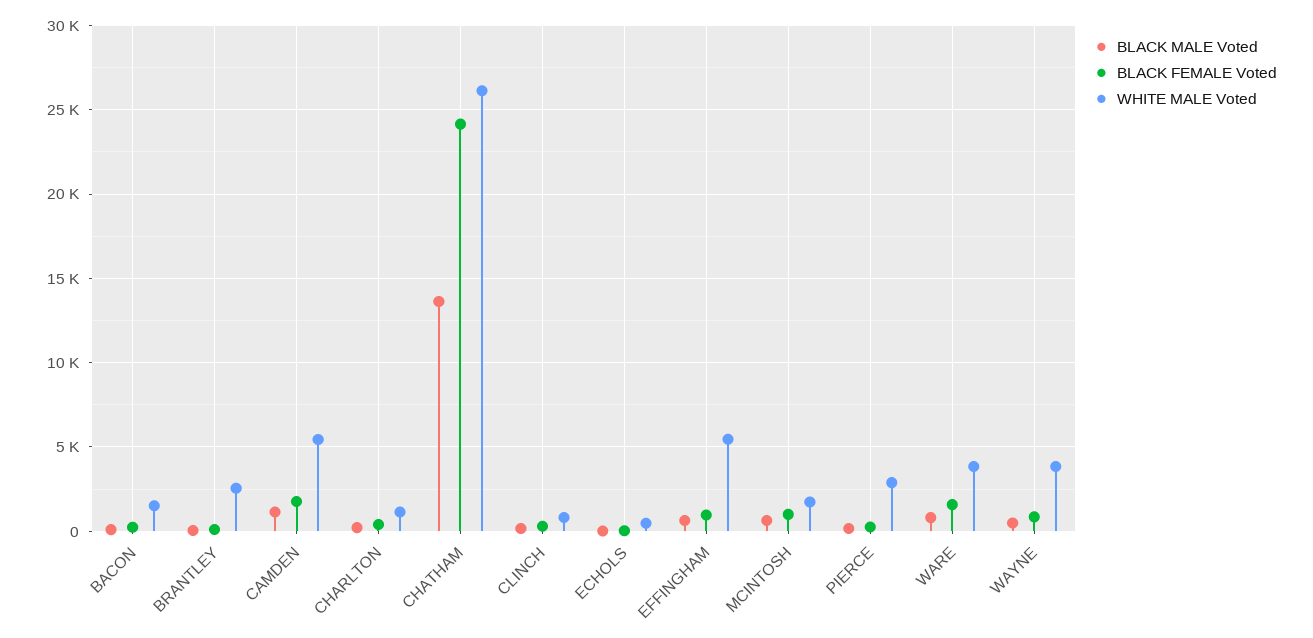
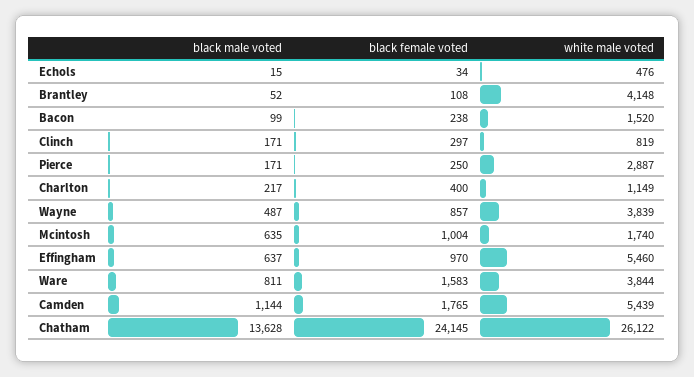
WHITE MALE Voted, BRANTLEY: 2500 -> 4148

